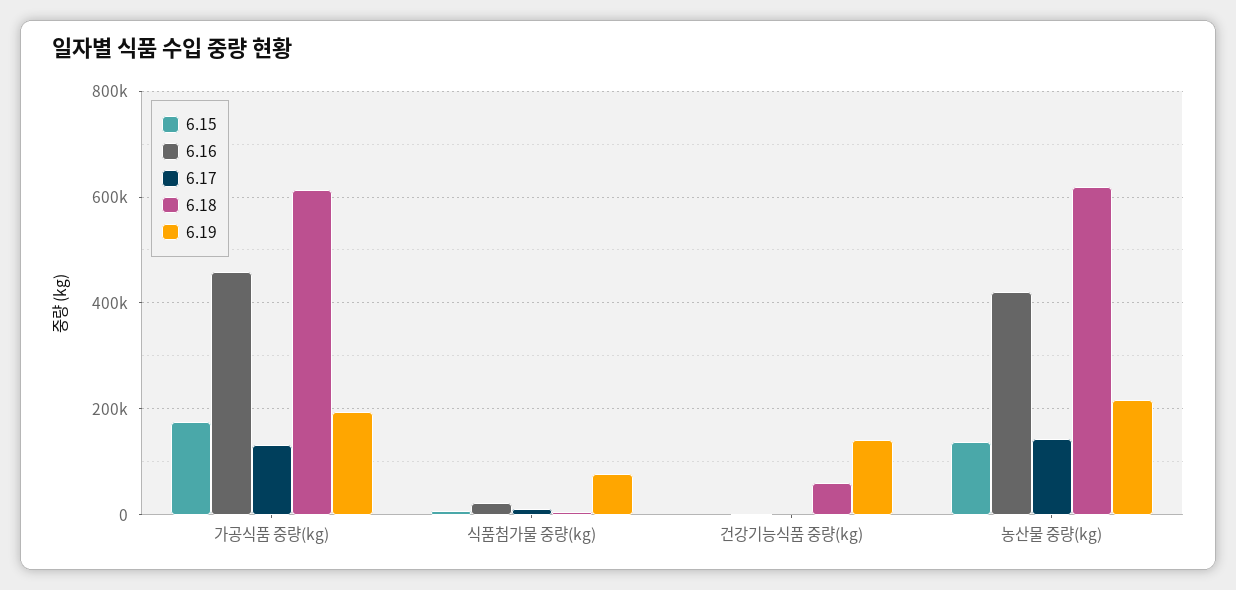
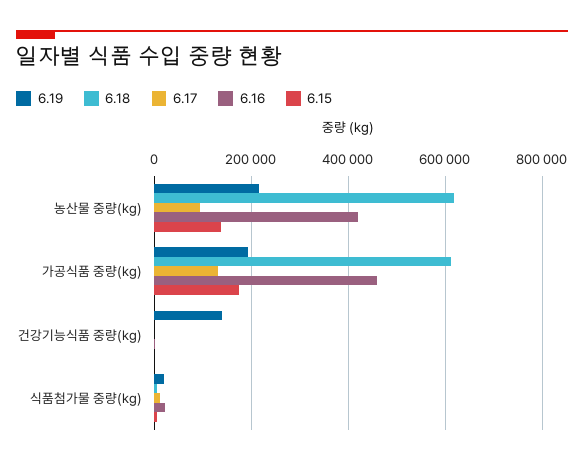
6.19, 식품첨가물 중량(kg): 80000 -> 20000
6.18, 건강기능식품 중량(kg): 60000 -> 0
6.17, 농산물 중량(kg): 140000 -> 100000

